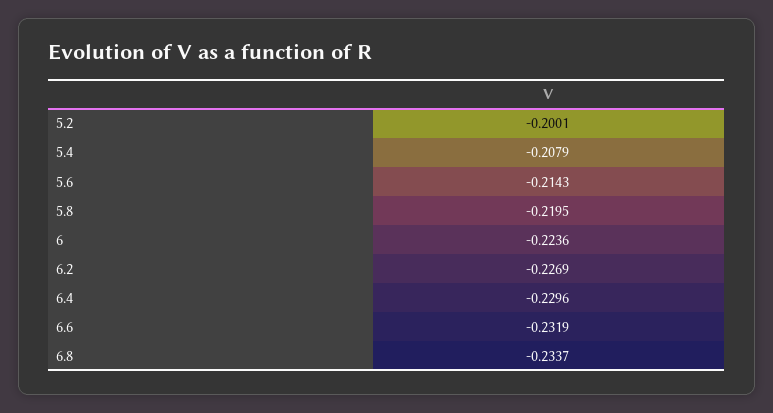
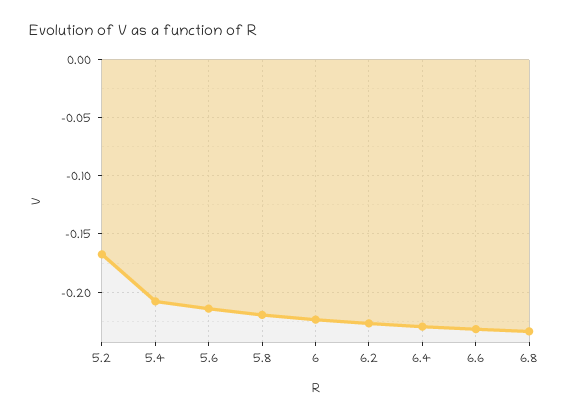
5.2: -0.2001 -> -0.17

